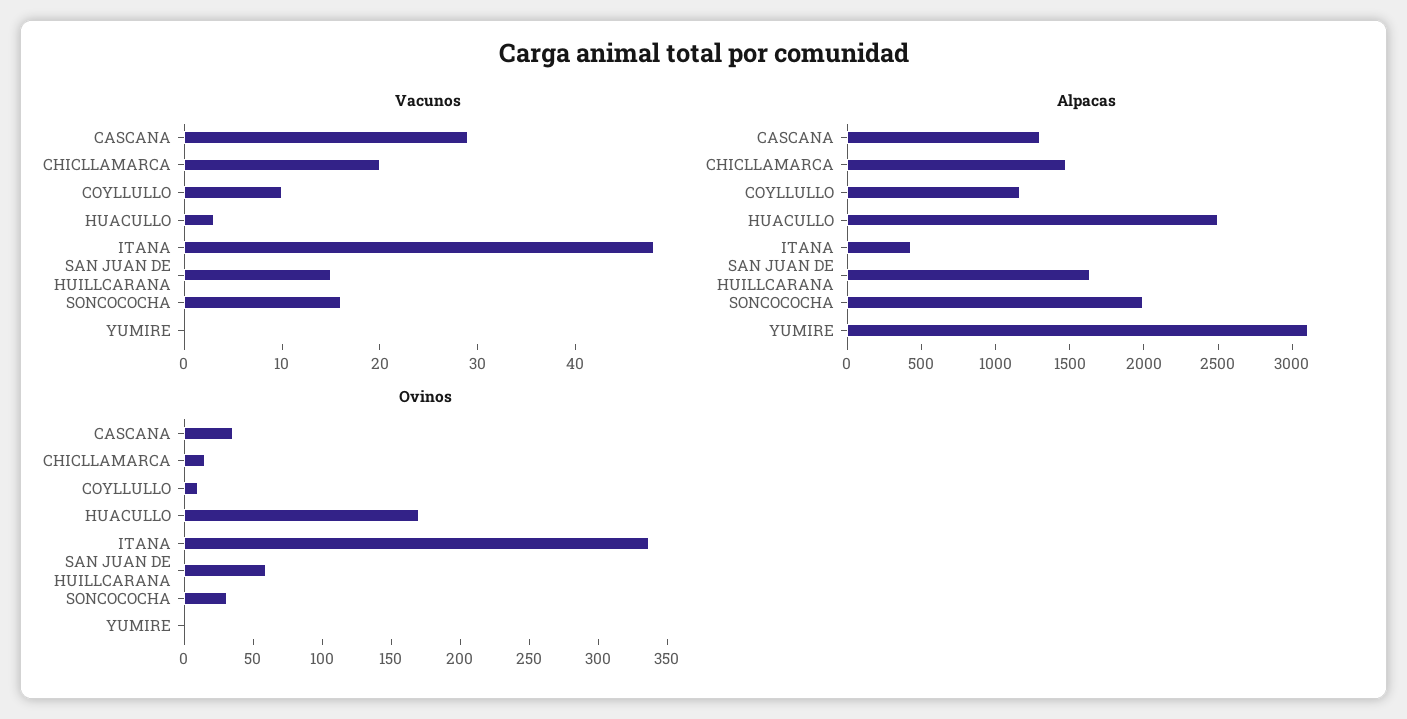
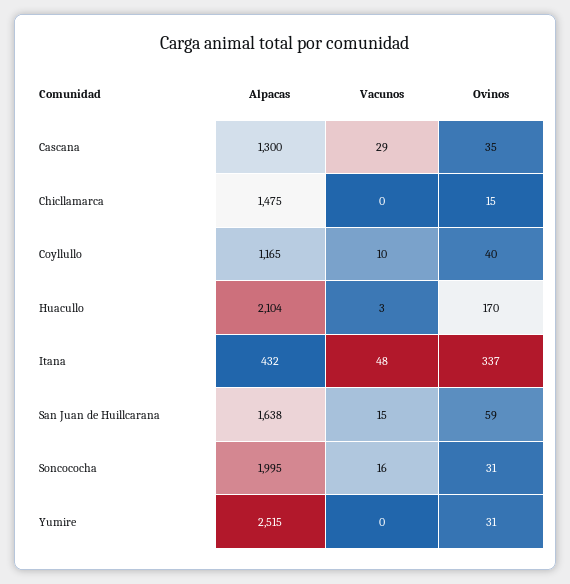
Vacunos, CHICLLAMARCA: 20 -> 0
Alpacas, HUACULLO: 2500 -> 2104
Alpacas, YUMIRE: 3100 -> 2515
Ovinos, COYLLULLO: 10 -> 40
Ovinos, YUMIRE: 0 -> 31

